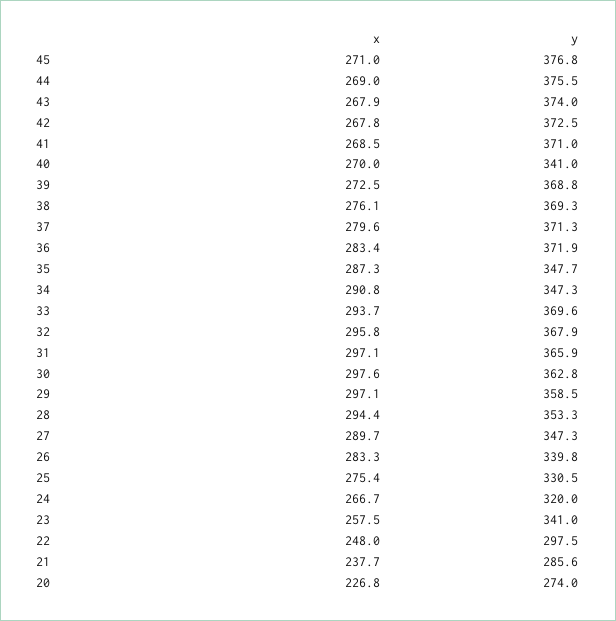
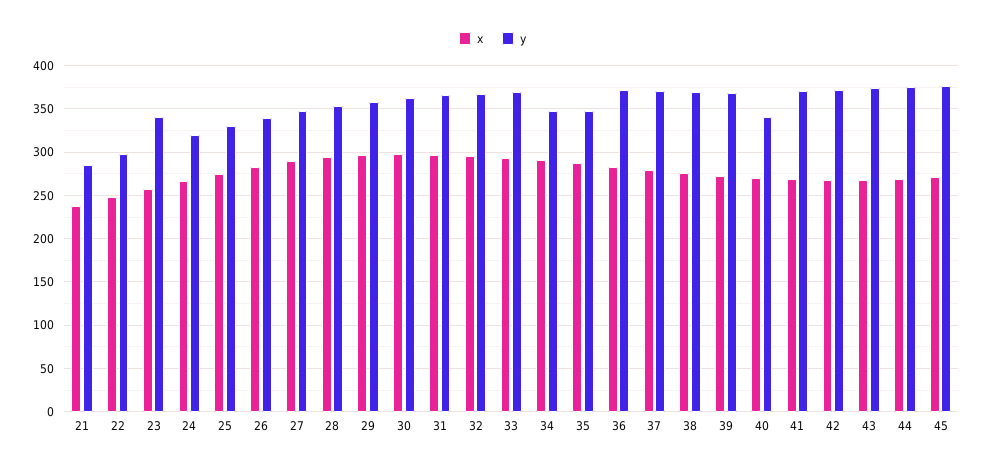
x, 20: 226.8 -> none
y, 20: 274 -> none

